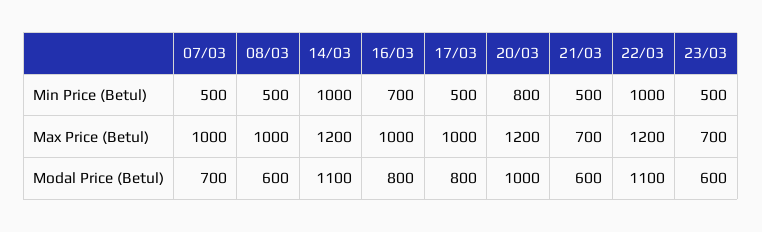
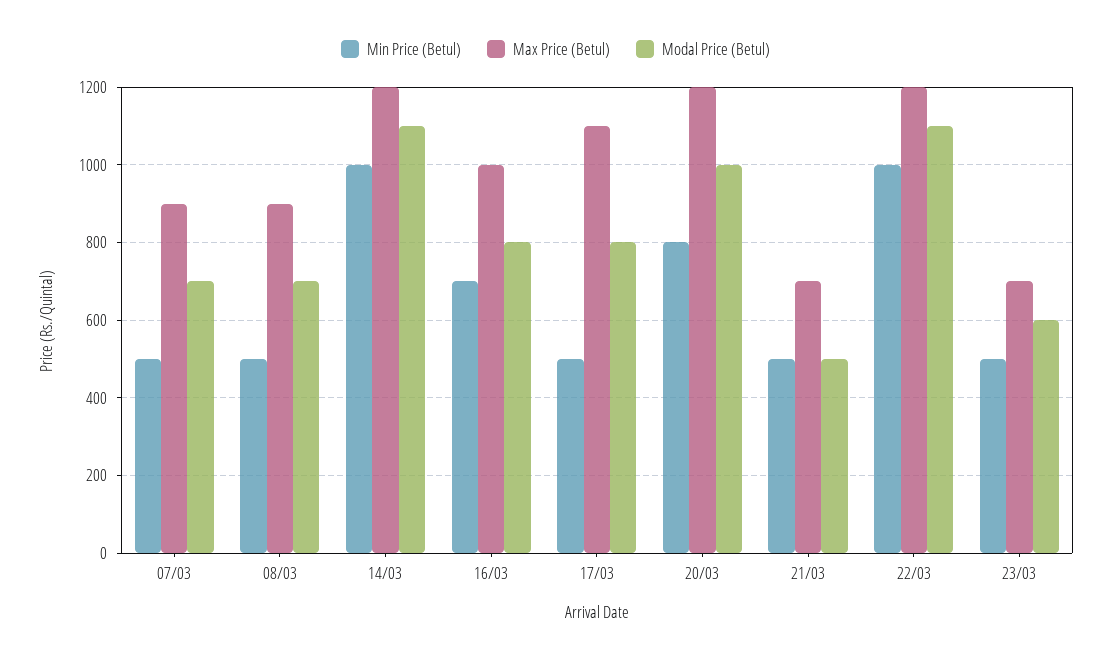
Max Price (Betul), 07/03: 1000 -> 900
Max Price (Betul), 08/03: 1000 -> 900
Max Price (Betul), 17/03: 1000 -> 1100
Modal Price (Betul), 08/03: 600 -> 700
Modal Price (Betul), 21/03: 600 -> 500

